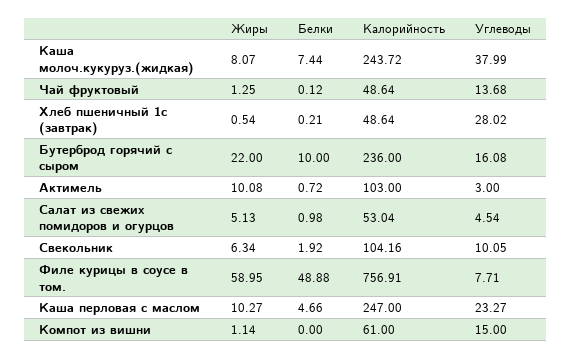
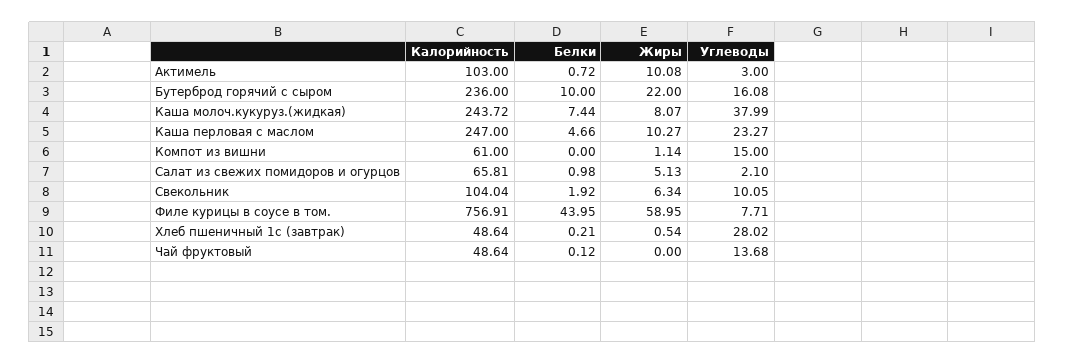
Жиры, Чай фруктовый: 1.25 -> 0
Калорийность, Салат из свежих помидоров и огурцов: 53.04 -> 65.81
Углеводы, Салат из свежих помидоров и огурцов: 4.54 -> 2.1
Калорийность, Свекольник: 104.16 -> 104.04
Белки, Филе курицы в соусе в том.: 48.88 -> 43.95

